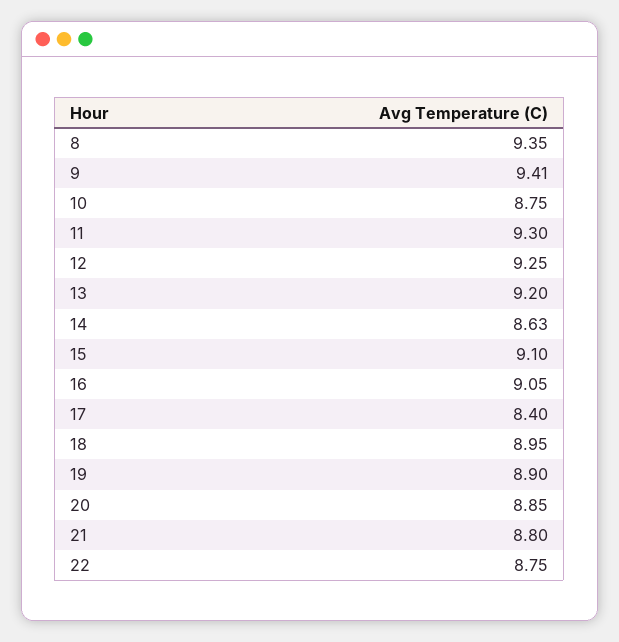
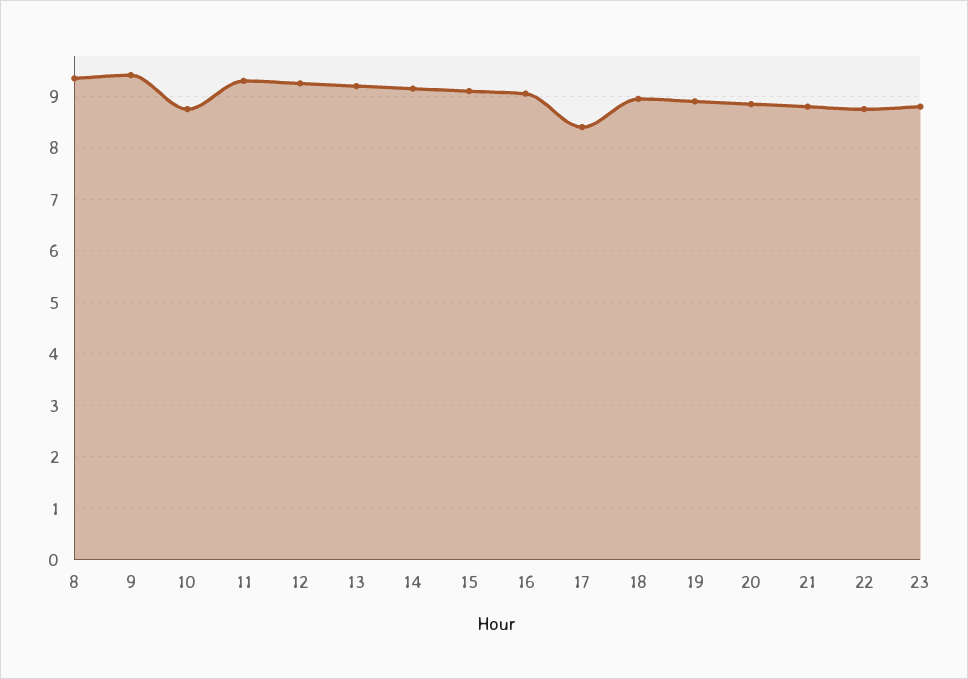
14: 8.63 -> 9.2
23: none -> 8.8

